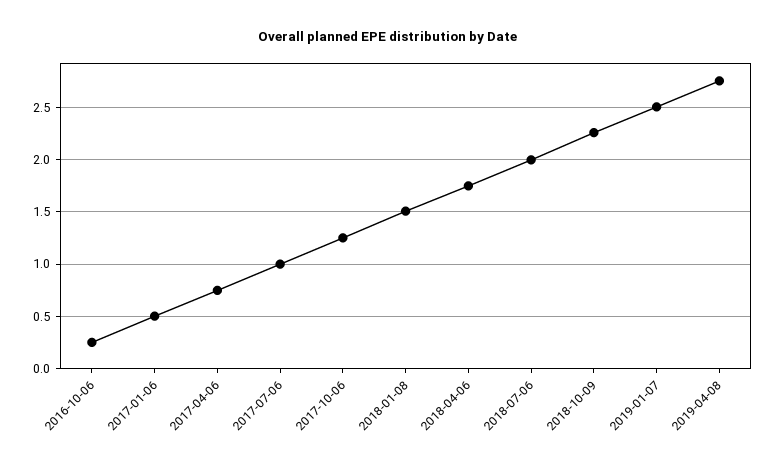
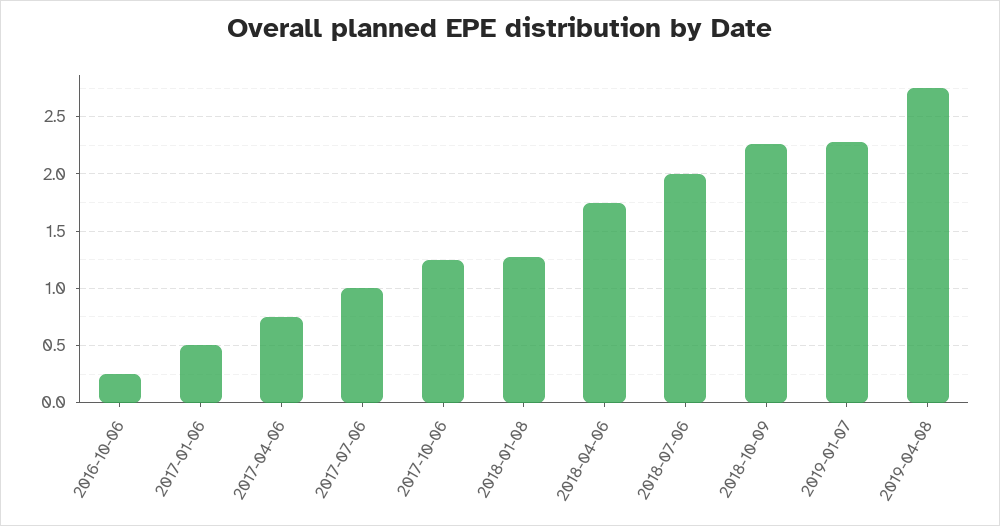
2018-01-08: 1.5 -> 1.3
2019-01-07: 2.5 -> 2.3

